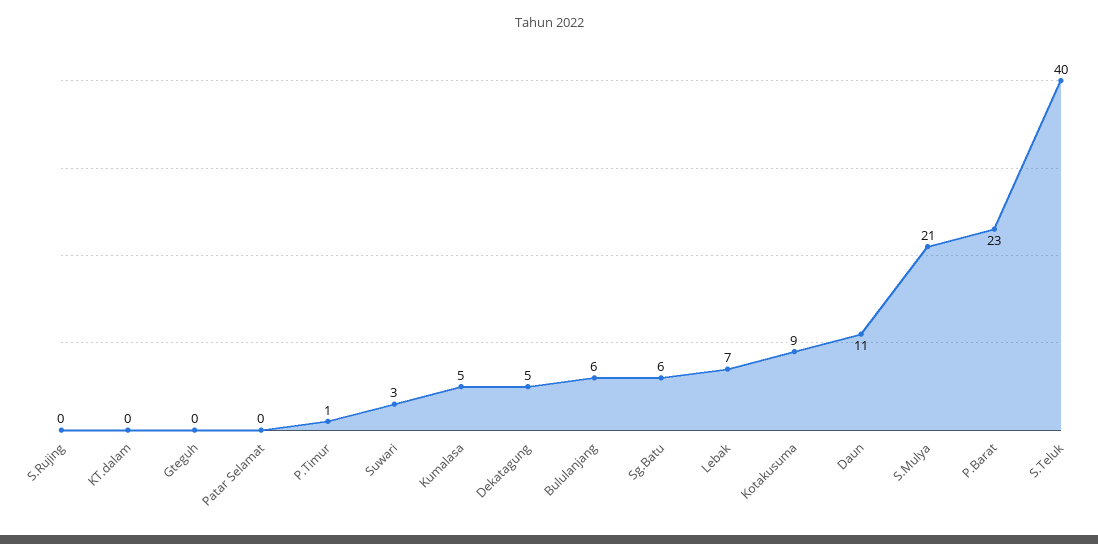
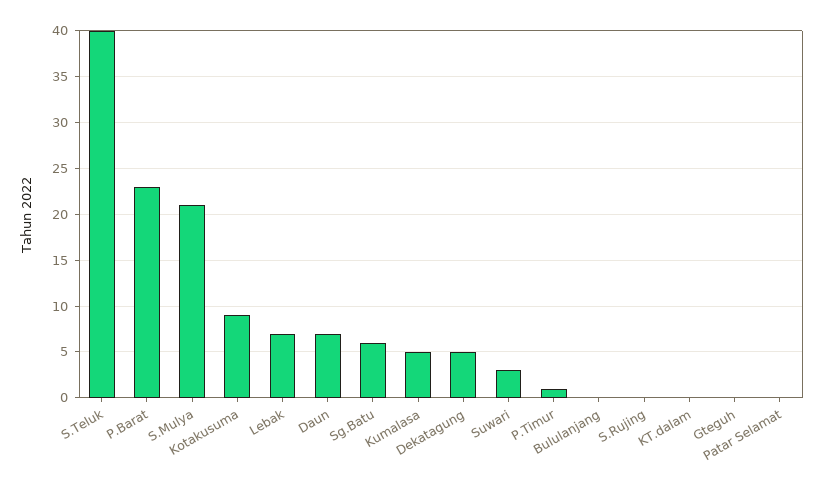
Bululanjang: 6 -> 0
Daun: 11 -> 7

